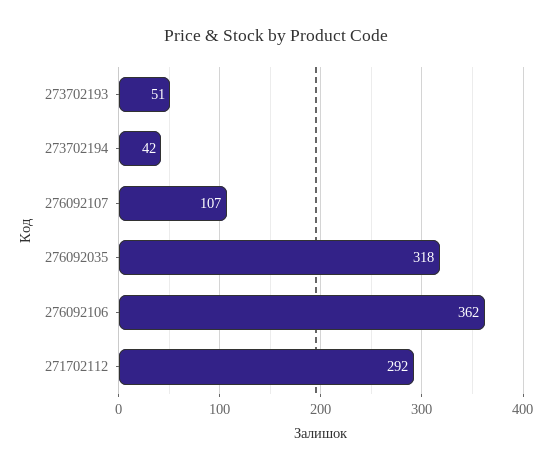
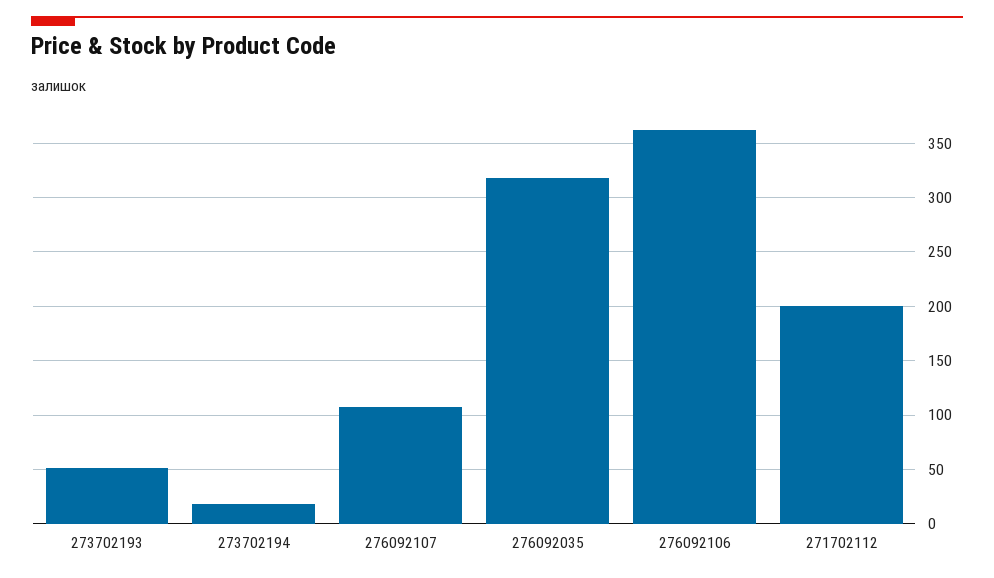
273702194: 42 -> 20
271702112: 292 -> 200

